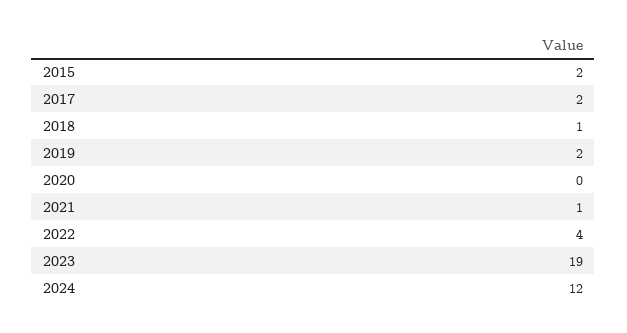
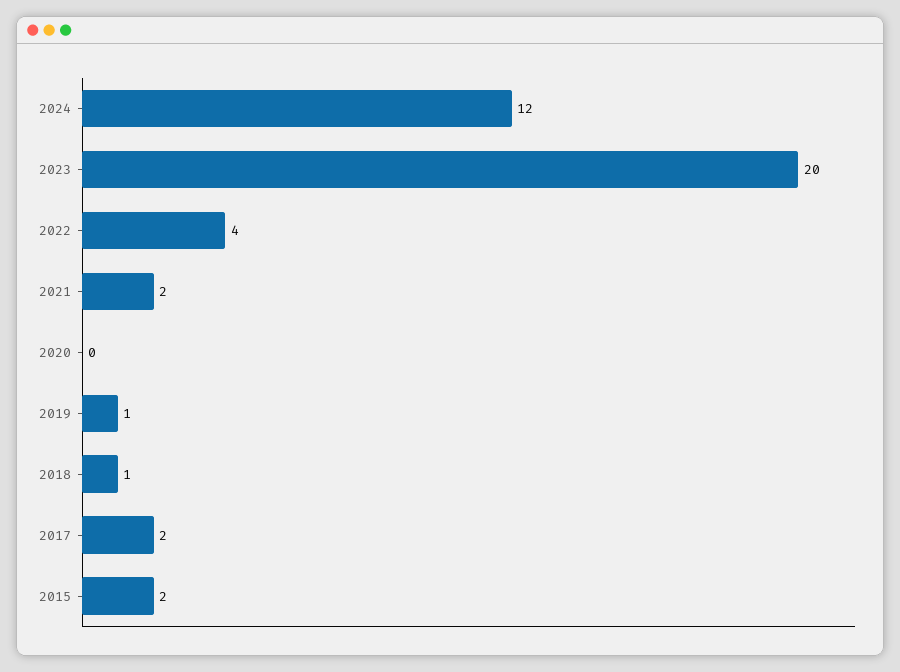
2019: 2 -> 1
2021: 1 -> 2
2023: 19 -> 20

